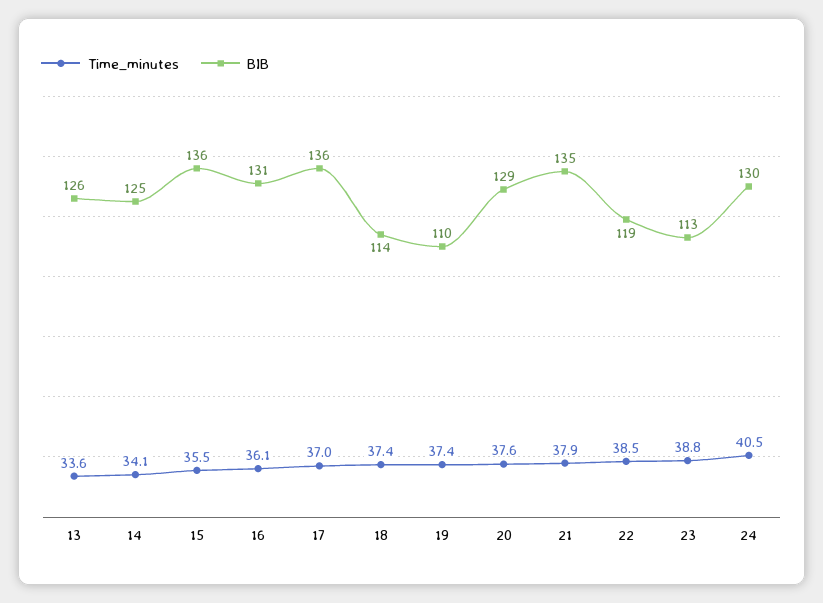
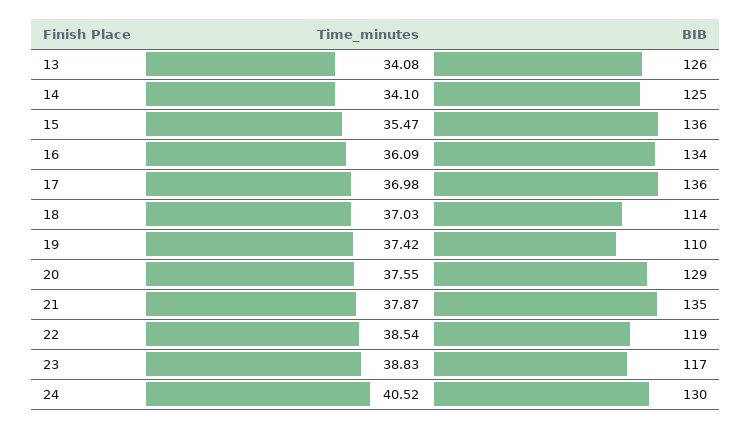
Time_minutes, 13: 33.6 -> 34.08
BIB, 16: 131 -> 134
Time_minutes, 18: 37.4 -> 37.03
BIB, 23: 113 -> 117

